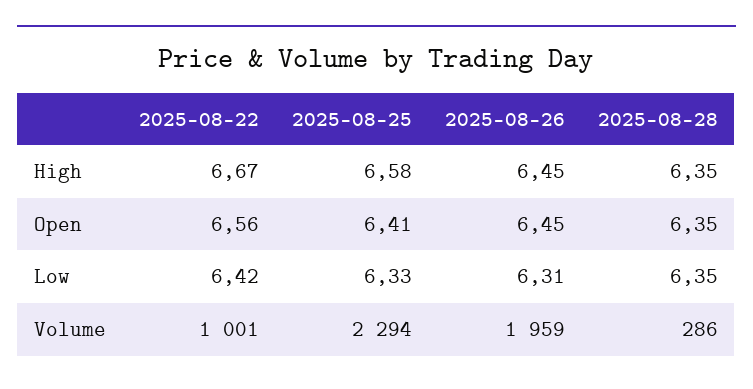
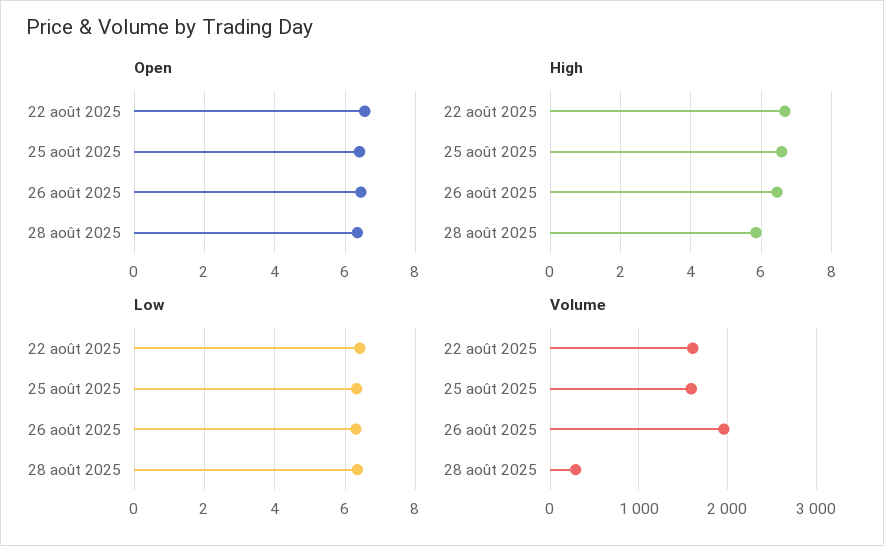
High, 2025-08-28: 6.35 -> 5.8
Volume, 2025-08-22: 1001 -> 1600
Volume, 2025-08-25: 2294 -> 1600

